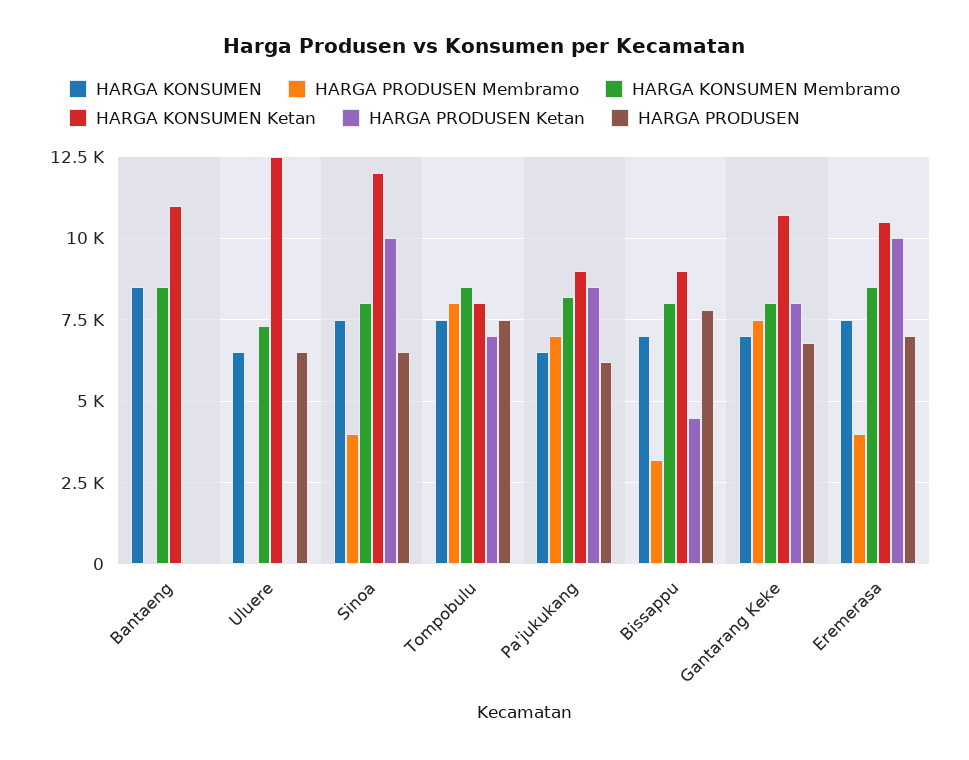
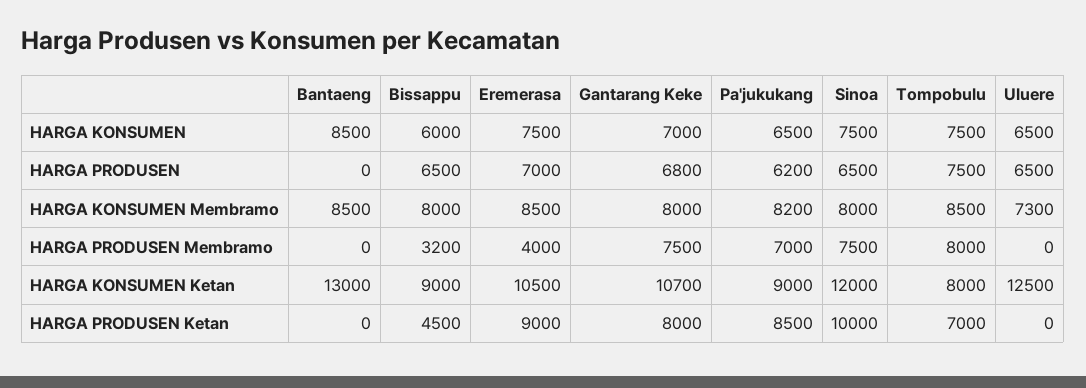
HARGA KONSUMEN Ketan, Bantaeng: 11000 -> 13000
HARGA PRODUSEN Membramo, Sinoa: 4000 -> 7500
HARGA KONSUMEN, Bissappu: 7000 -> 6000
HARGA PRODUSEN, Bissappu: 7750 -> 6500
HARGA PRODUSEN Ketan, Eremerasa: 10000 -> 9000

